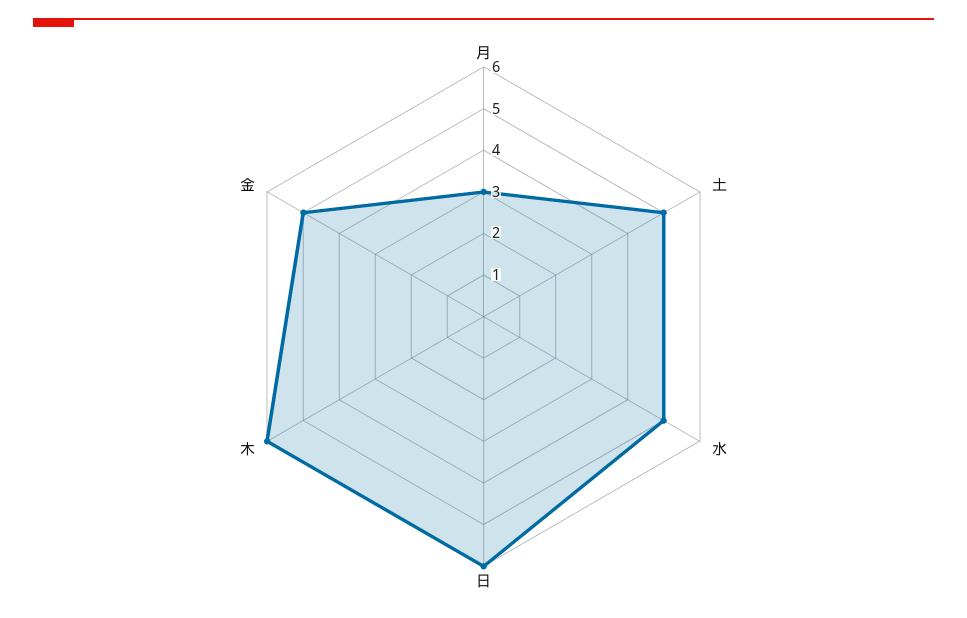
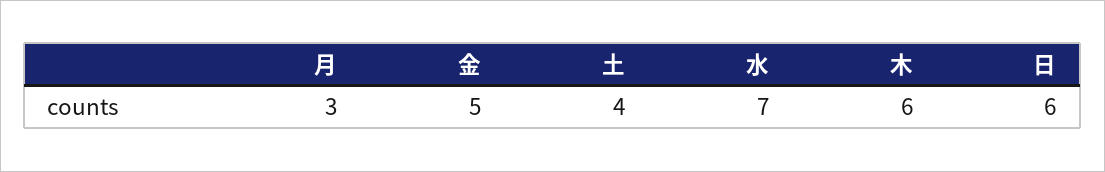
土: 5 -> 4
水: 5 -> 7

